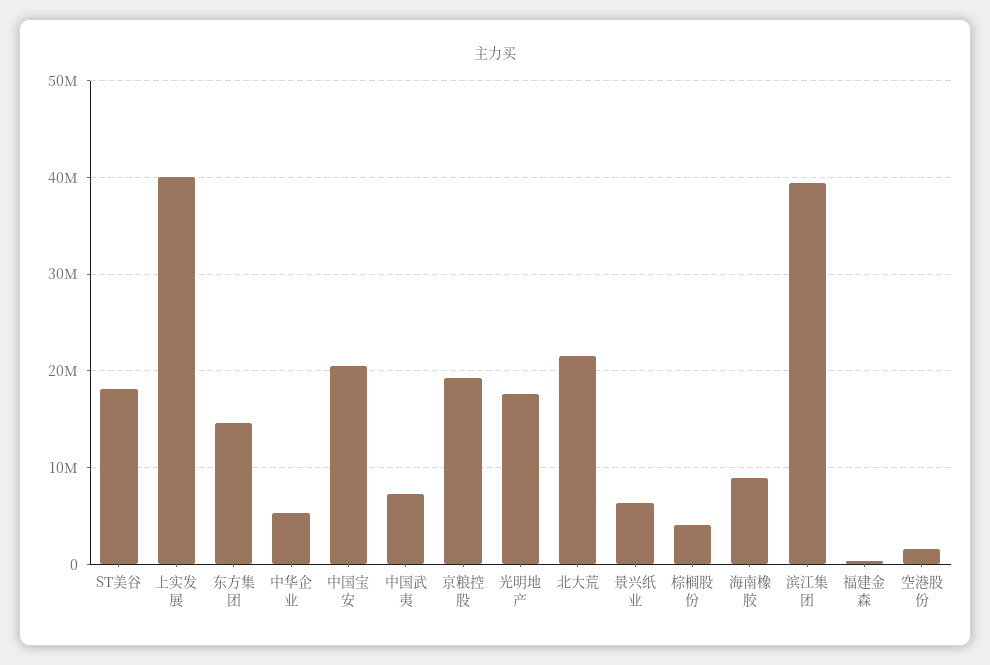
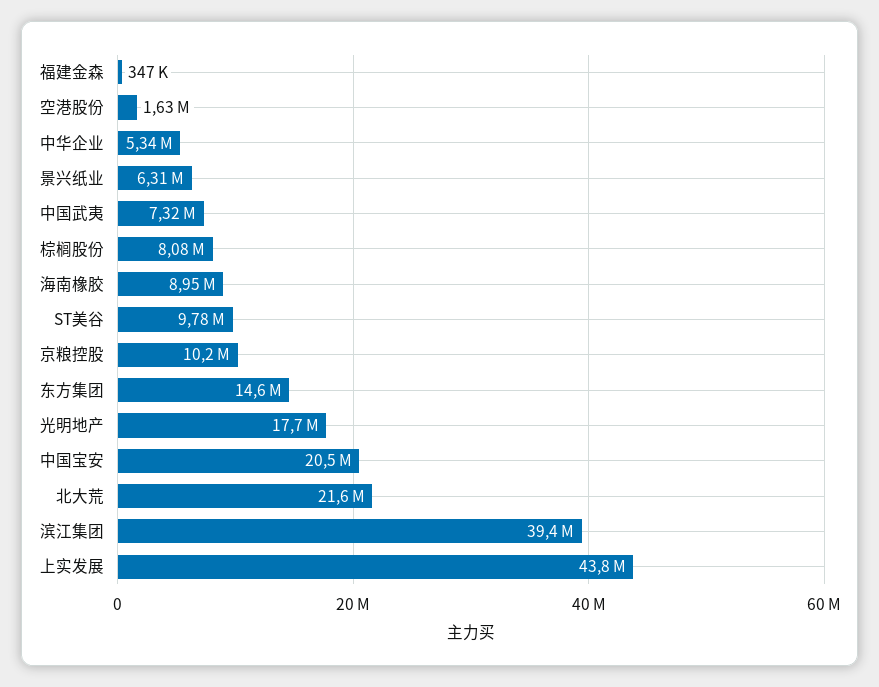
ST美谷: 18000000 -> 9780000
上实发展: 40000000 -> 43800000
京粮控股: 19000000 -> 10200000
棕榈股份: 4000000 -> 8080000

